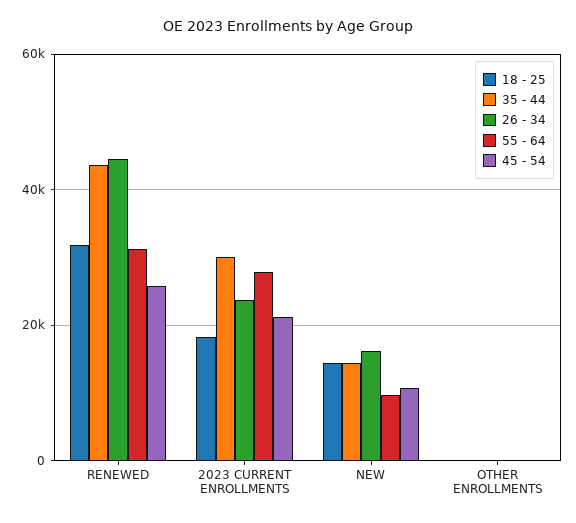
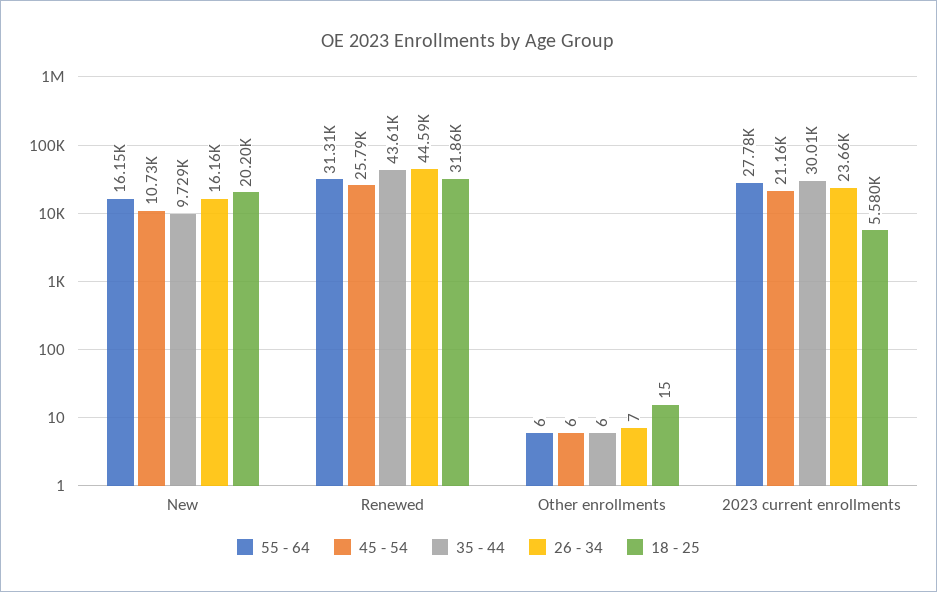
18 - 25, 2023 CURRENT ENROLLMENTS: 18000 -> 5580
18 - 25, NEW: 14000 -> 20200
35 - 44, NEW: 14000 -> 9729
55 - 64, NEW: 10000 -> 16150

